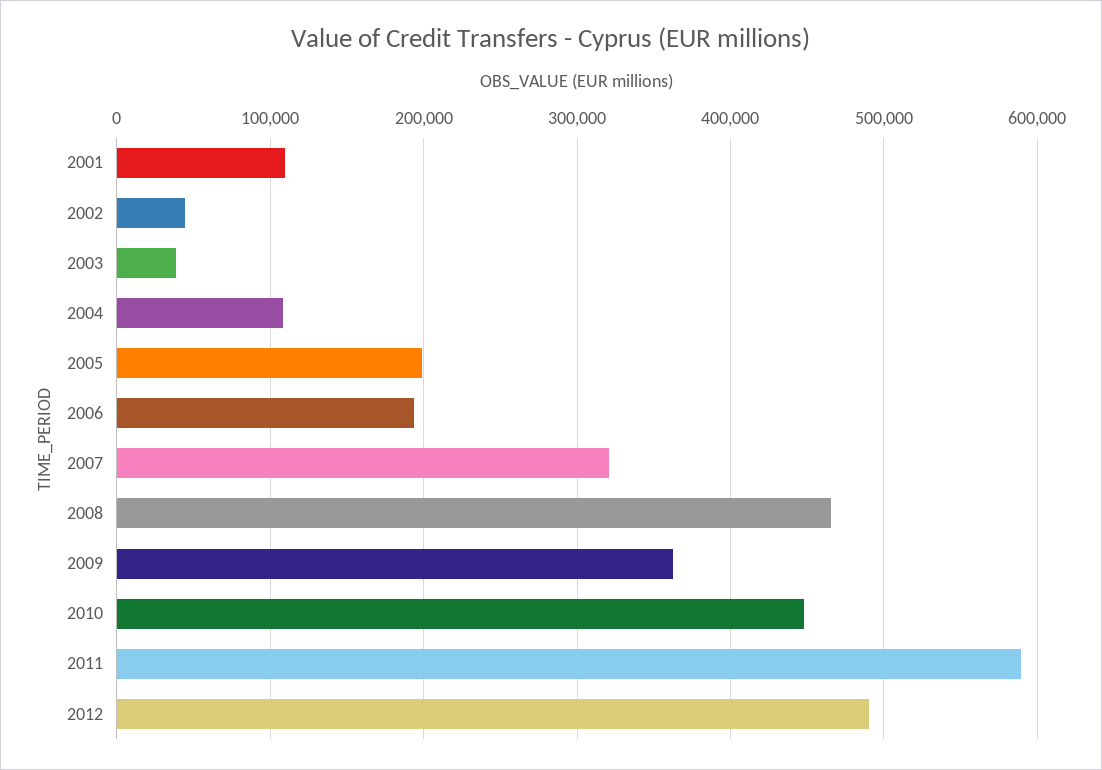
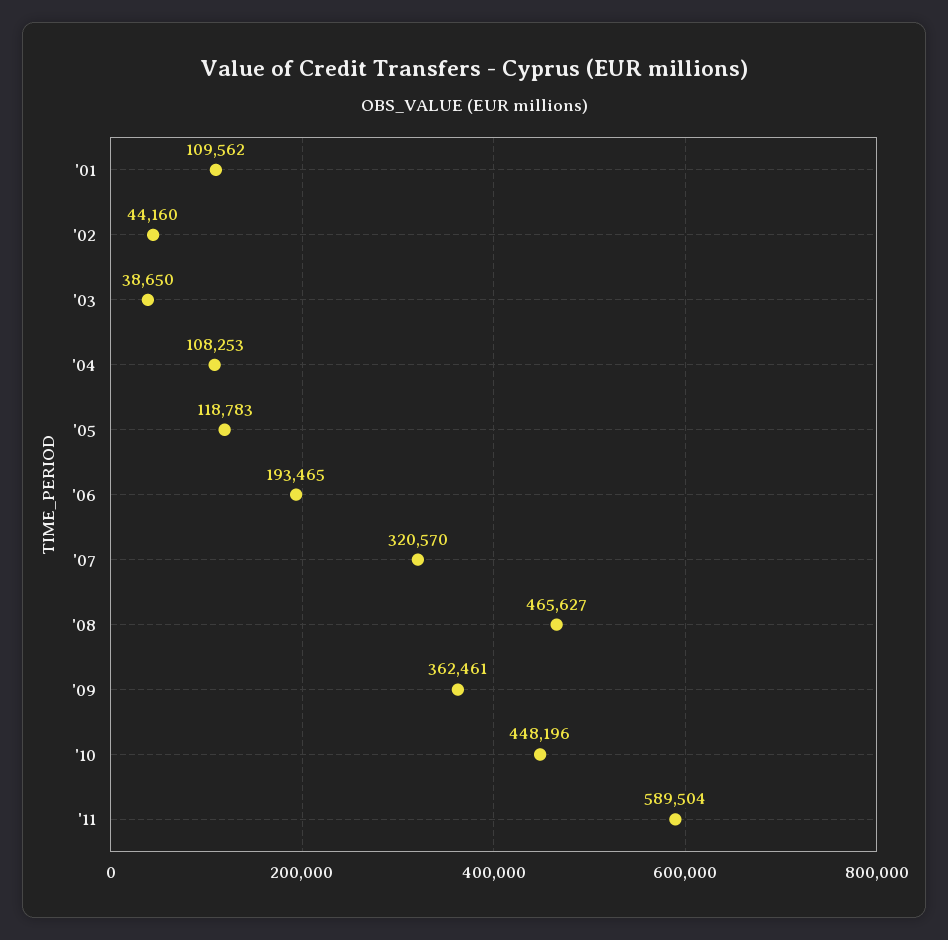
2005: 200000 -> 118783
2012: 490000 -> none

